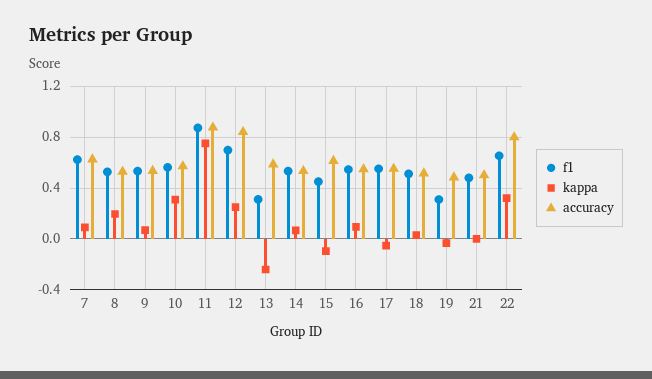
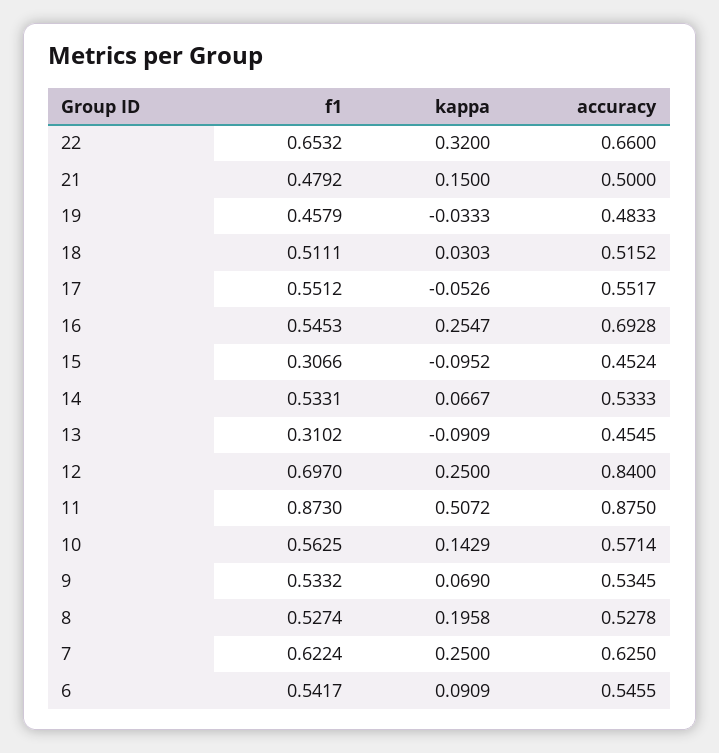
kappa, 7: 0.1 -> 0.25
kappa, 10: 0.3 -> 0.1429
kappa, 11: 0.75 -> 0.5072
kappa, 13: -0.25 -> -0.0909
accuracy, 13: 0.6 -> 0.4545
f1, 15: 0.45 -> 0.3066
accuracy, 15: 0.6 -> 0.4524
kappa, 16: 0.1 -> 0.2547
accuracy, 16: 0.55 -> 0.6928
f1, 19: 0.3 -> 0.4579
kappa, 21: 0 -> 0.15
accuracy, 22: 0.8 -> 0.66
f1, 6: none -> 0.5417
kappa, 6: none -> 0.0909
accuracy, 6: none -> 0.5455

